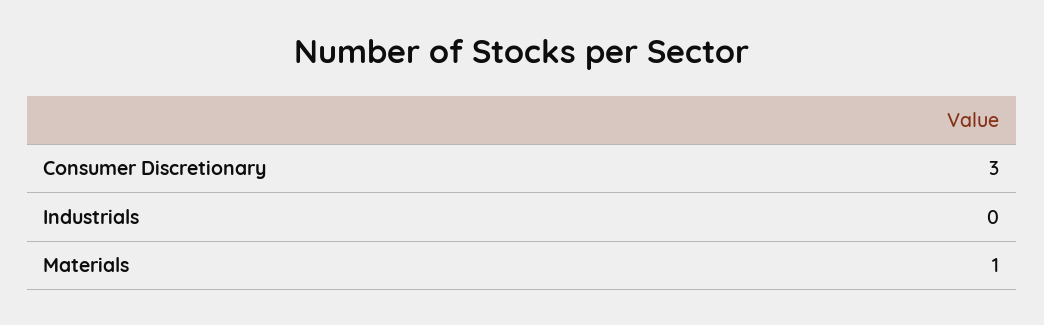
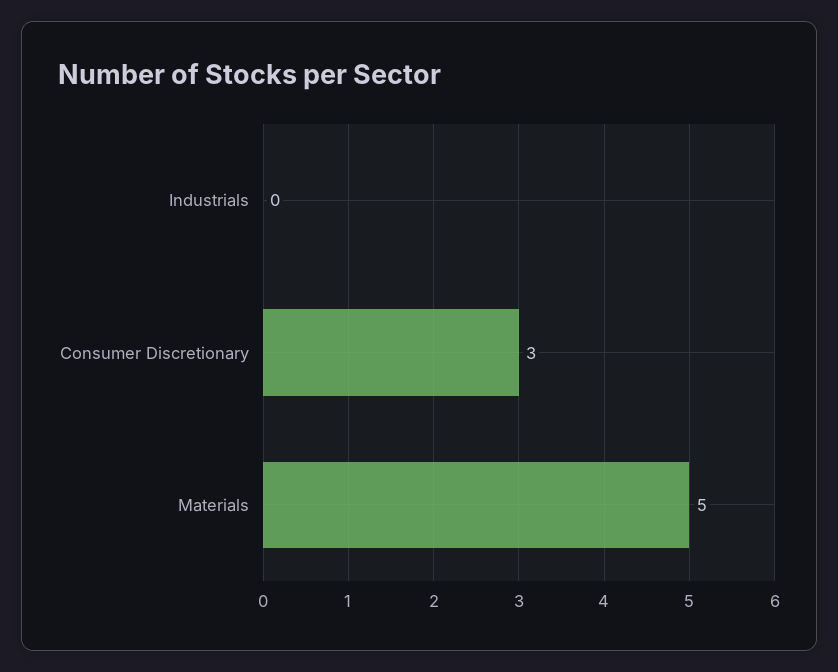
Materials: 1 -> 5

